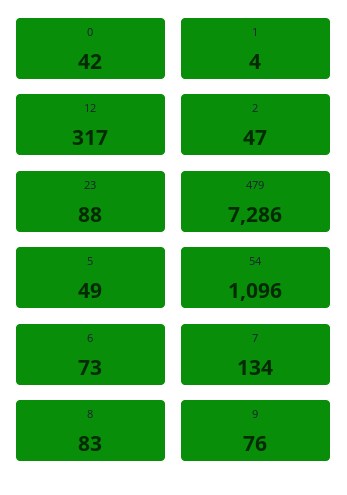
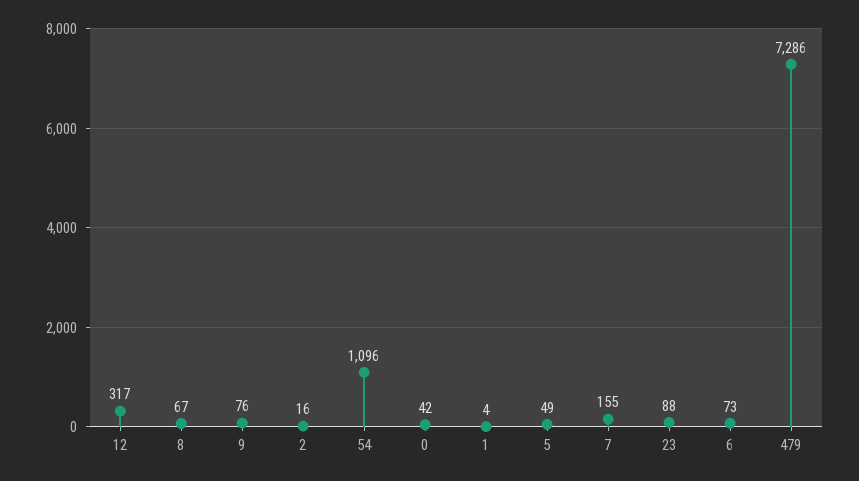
2: 47 -> 16
7: 134 -> 155
8: 83 -> 67

